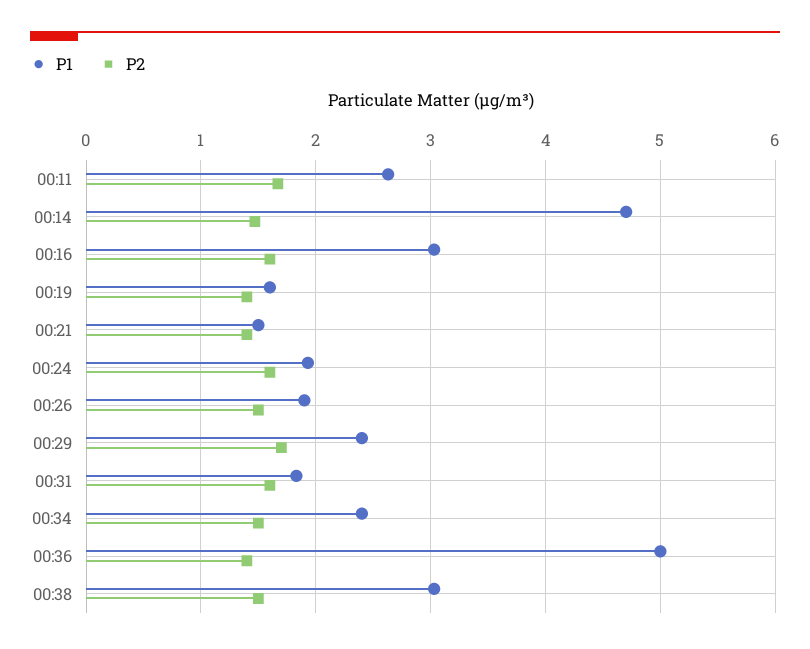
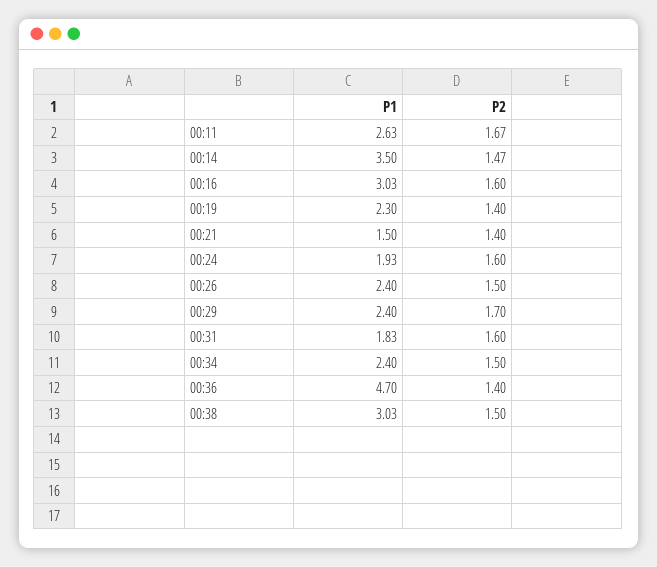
P1, 00:14: 4.7 -> 3.5
P1, 00:19: 1.6 -> 2.3
P1, 00:26: 1.9 -> 2.4
P1, 00:36: 5 -> 4.7

